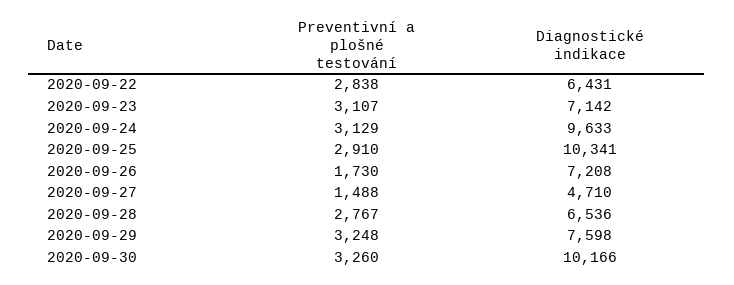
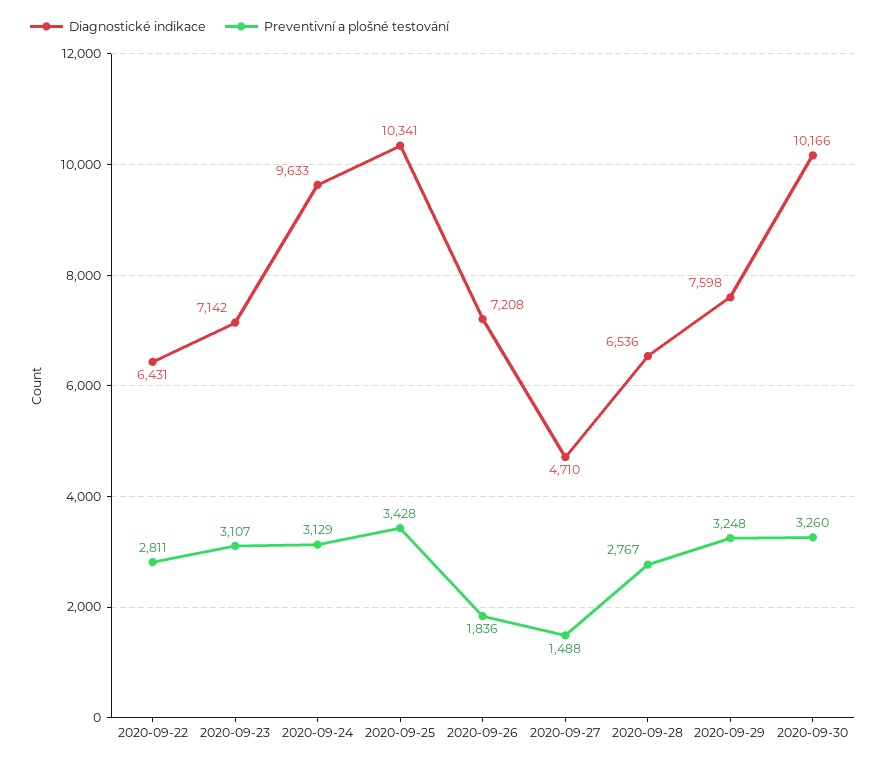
Preventivní a plošné testování, 2020-09-22: 2838 -> 2811
Preventivní a plošné testování, 2020-09-25: 2910 -> 3428
Preventivní a plošné testování, 2020-09-26: 1730 -> 1836

